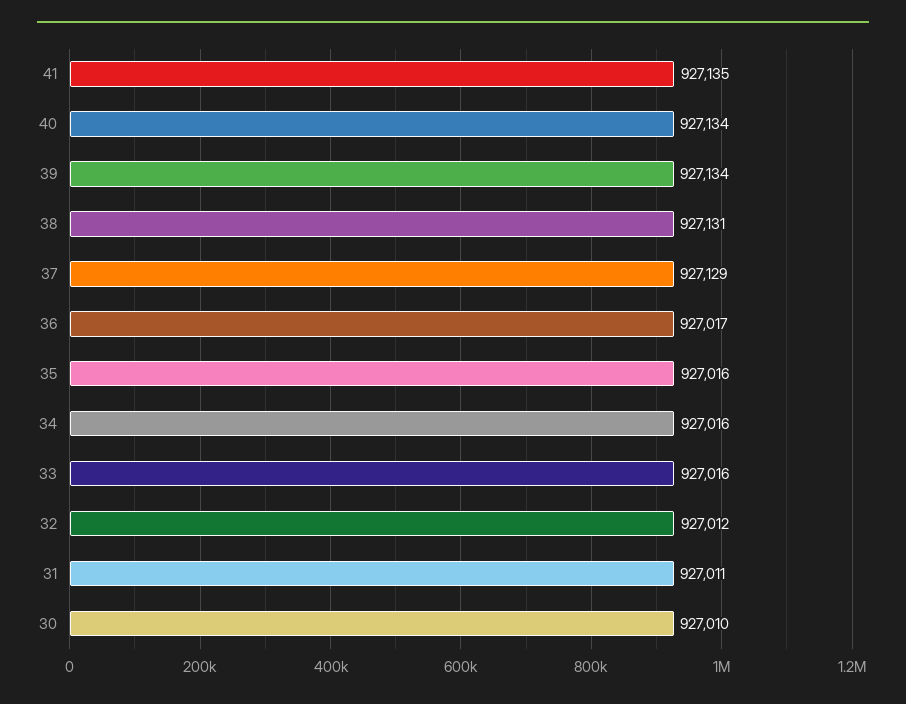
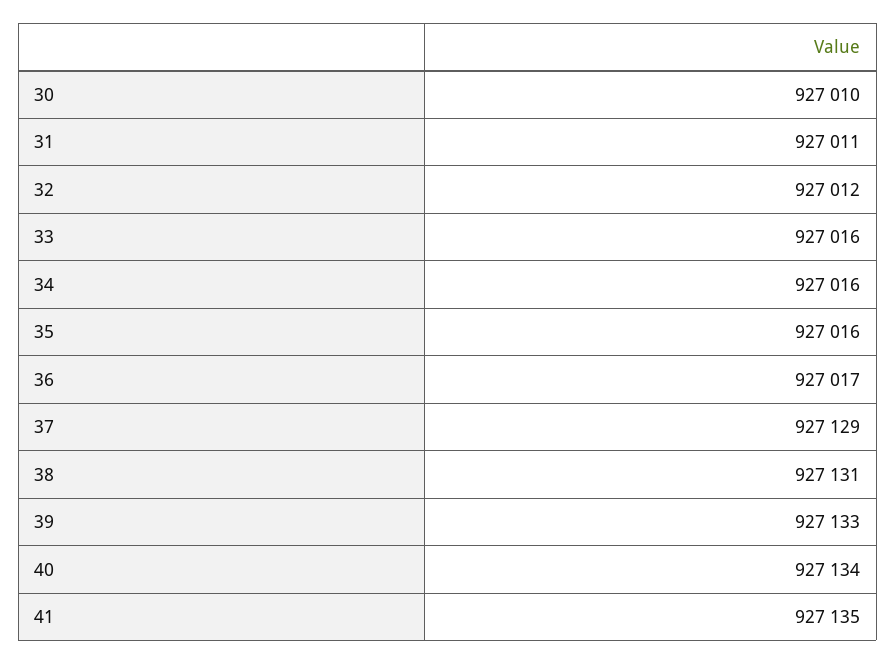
39: 927134 -> 927133

